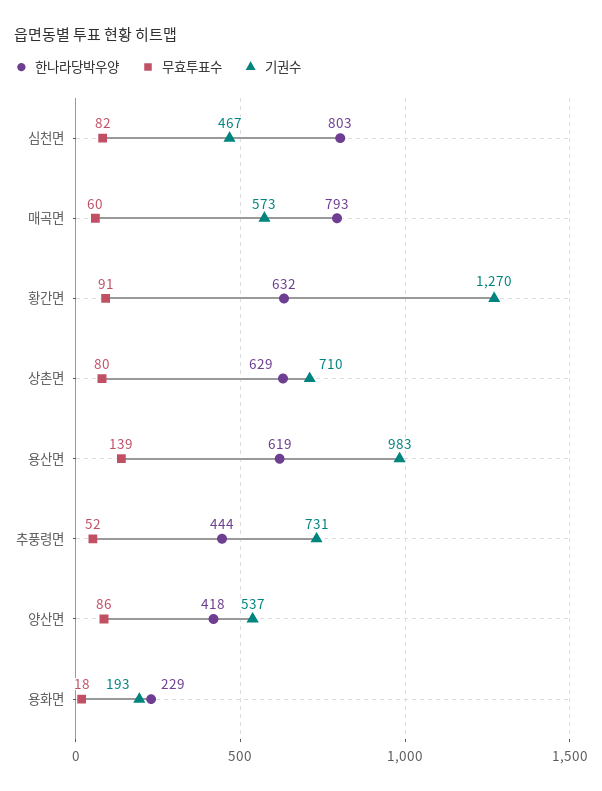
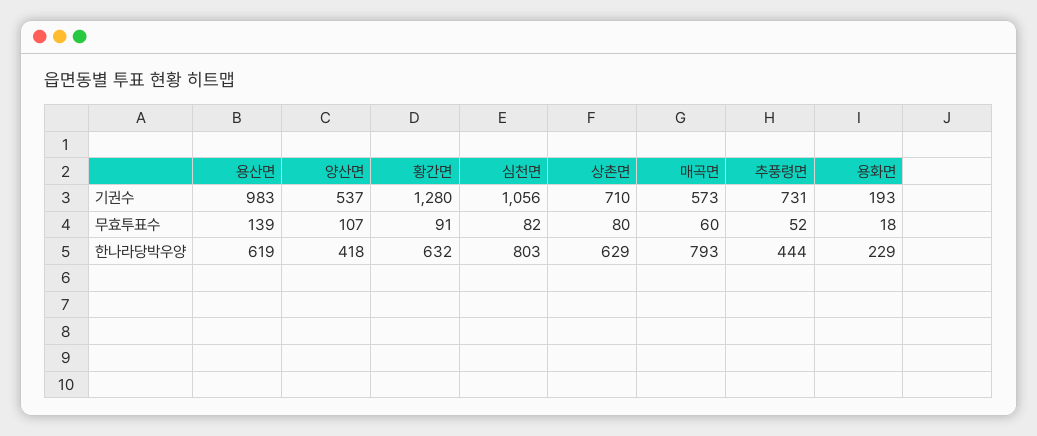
기권수, 심천면: 467 -> 1056
기권수, 황간면: 1270 -> 1280
무효투표수, 양산면: 86 -> 107

